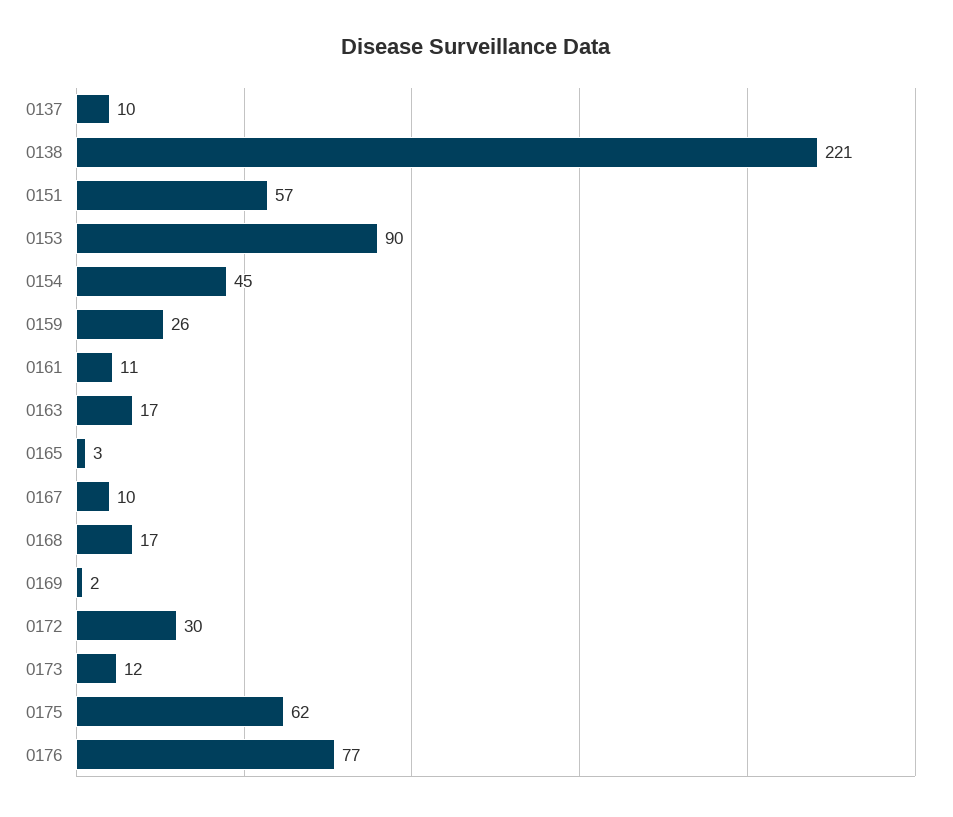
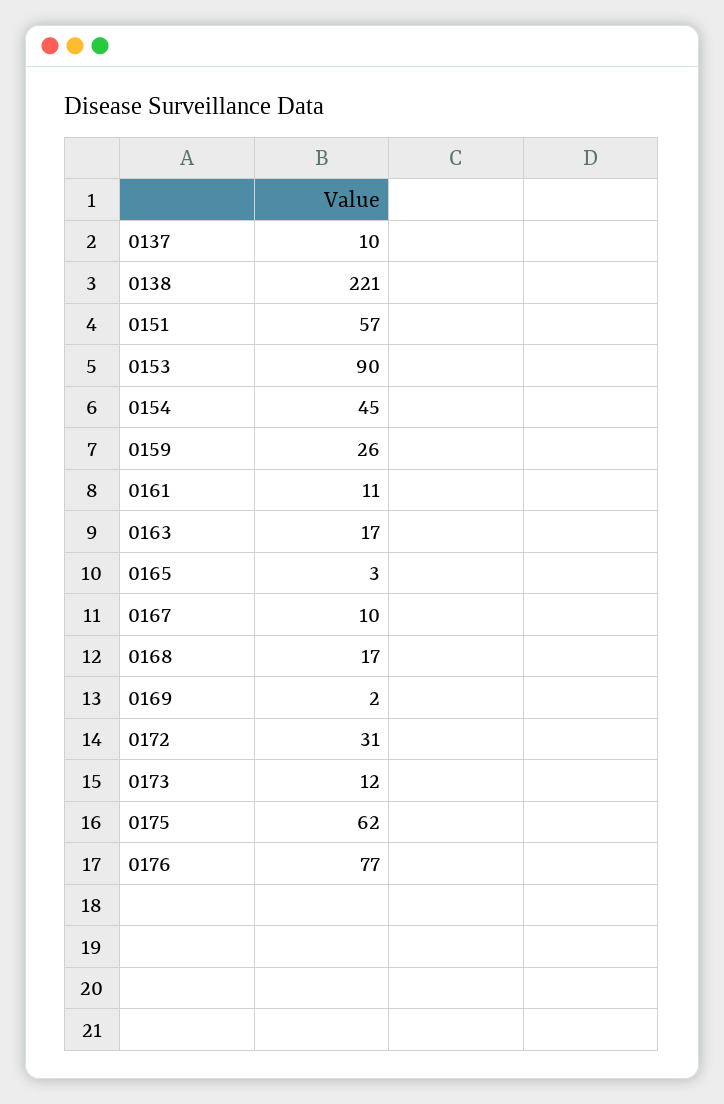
0172: 30 -> 31

